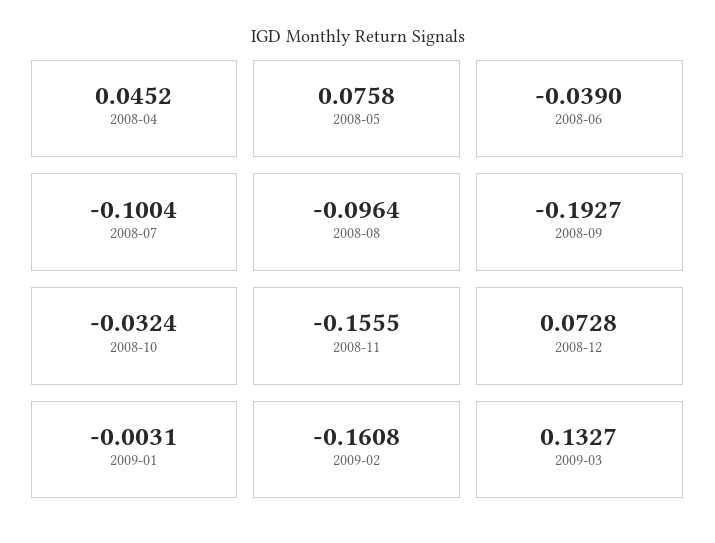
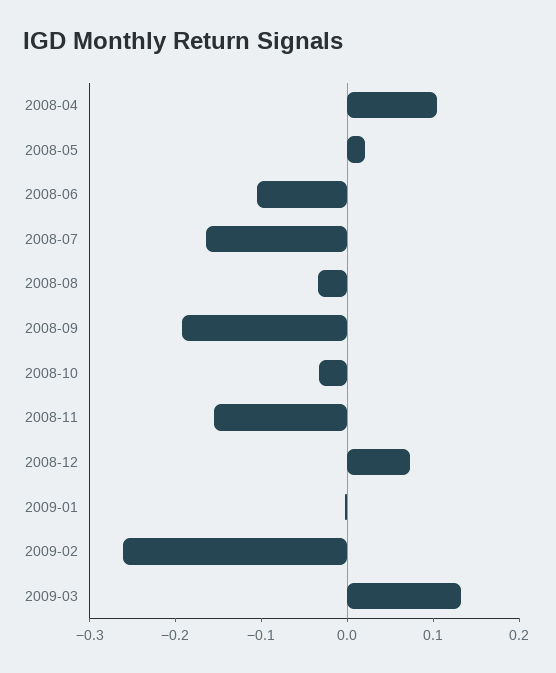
2008-04: 0.0452 -> 0.1
2008-05: 0.0758 -> 0.02
2008-06: -0.039 -> -0.1
2008-07: -0.1004 -> -0.16
2008-08: -0.0964 -> -0.04
2009-02: -0.1608 -> -0.26

